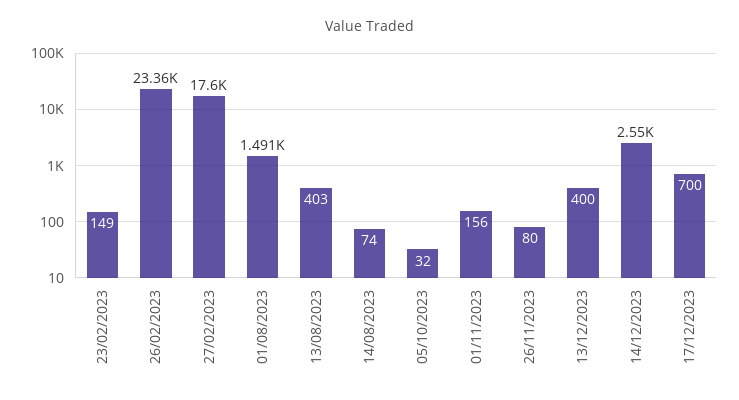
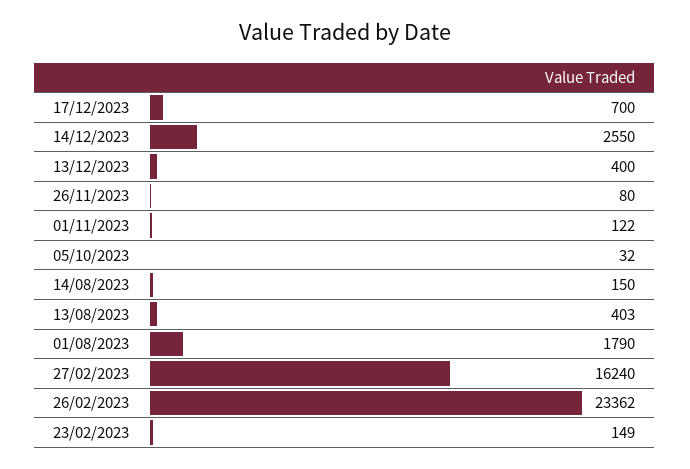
27/02/2023: 17600 -> 16240
01/08/2023: 1491 -> 1790
14/08/2023: 74 -> 150
01/11/2023: 156 -> 122

